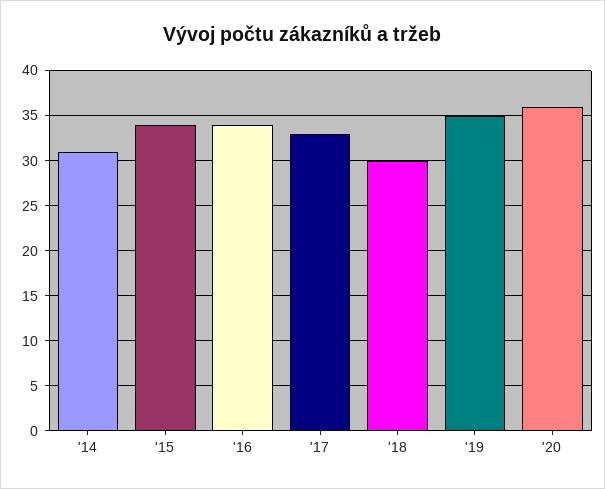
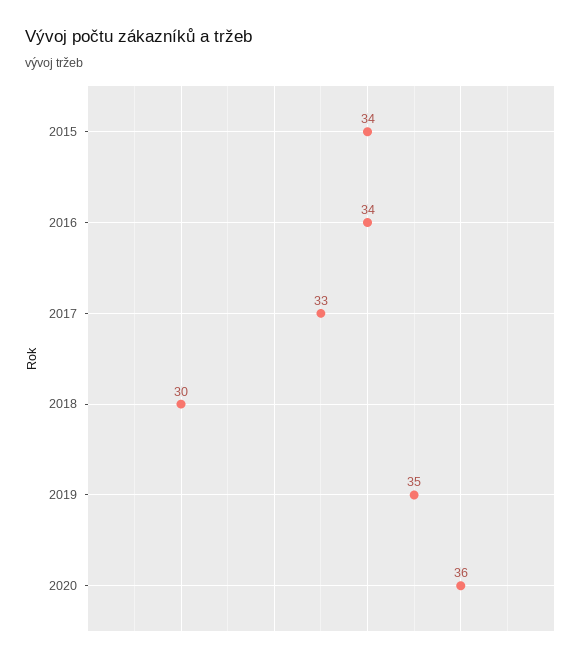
'14: 31 -> none

